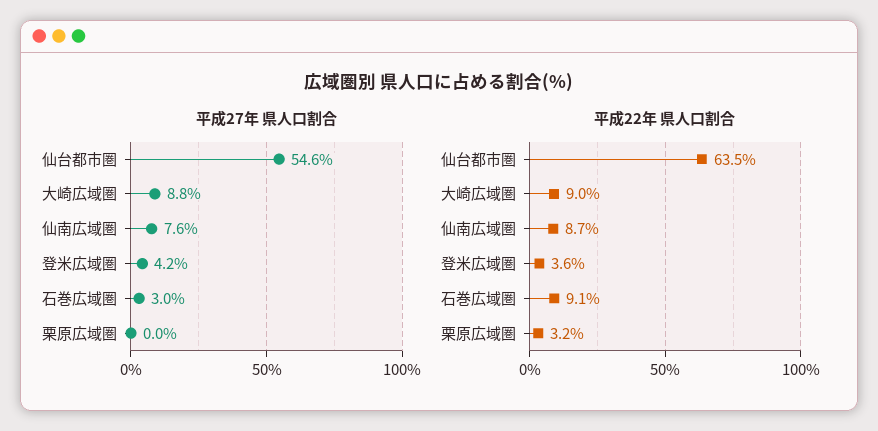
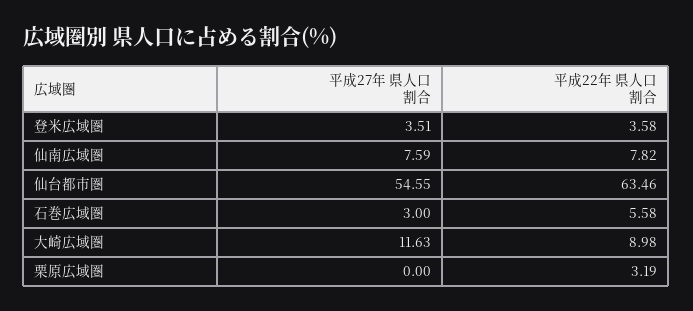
平成27年 県人口割合, 大崎広域圏: 8.8 -> 11.63
平成27年 県人口割合, 登米広域圏: 4.2 -> 3.51
平成22年 県人口割合, 仙南広域圏: 8.7 -> 7.82
平成22年 県人口割合, 石巻広域圏: 9.1 -> 5.58

